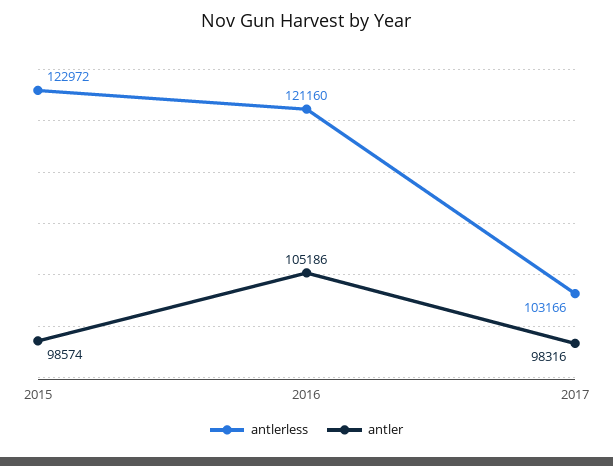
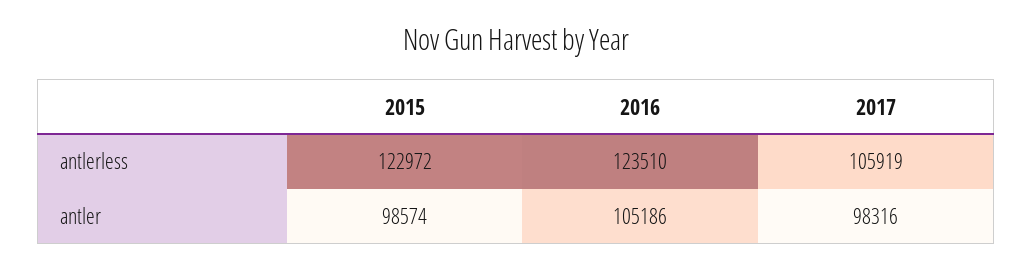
antlerless, 2016: 121160 -> 123510
antlerless, 2017: 103166 -> 105919

